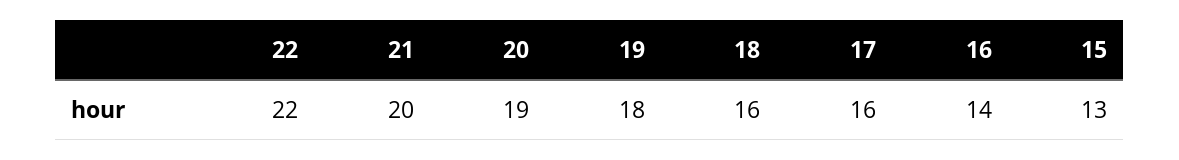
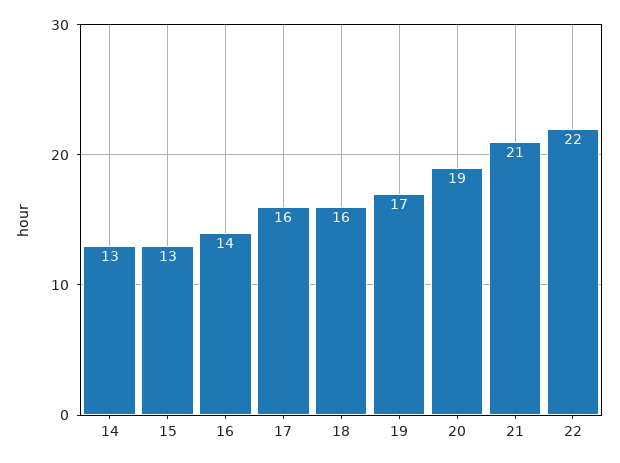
21: 20 -> 21
19: 18 -> 17
14: none -> 13

